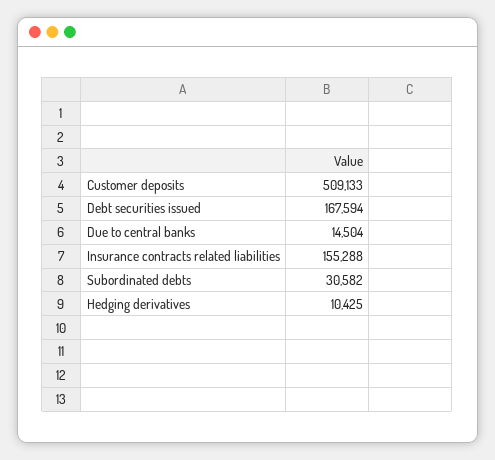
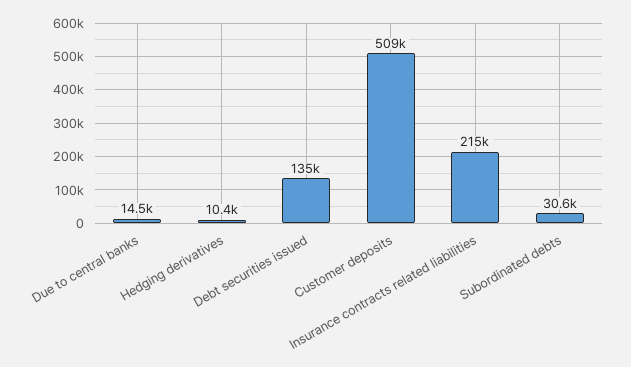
Debt securities issued: 167594 -> 135000
Insurance contracts related liabilities: 155288 -> 215000

